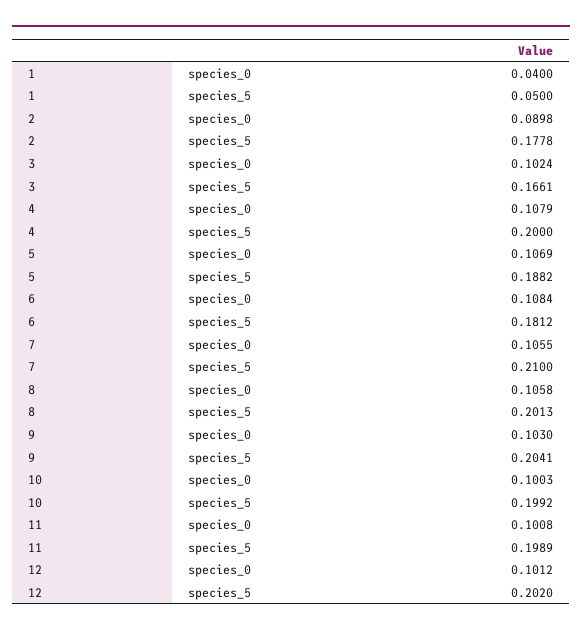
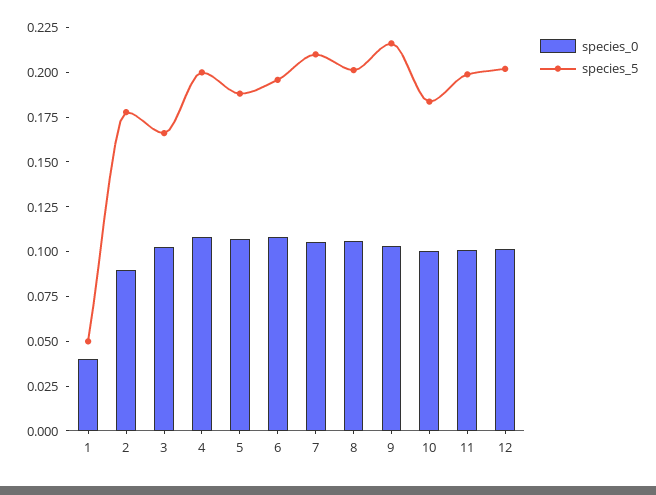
species_5, 6: 0.1812 -> 0.195
species_5, 9: 0.2041 -> 0.215
species_5, 10: 0.1992 -> 0.185

